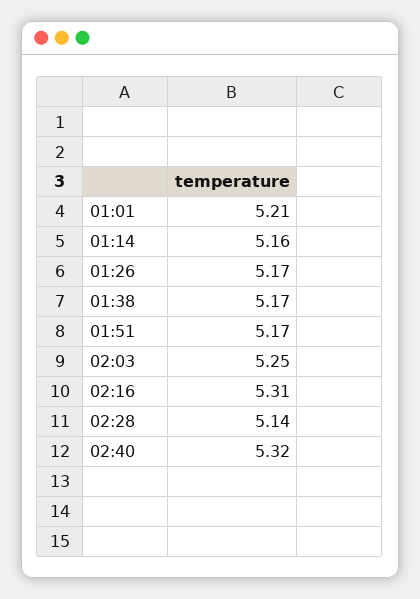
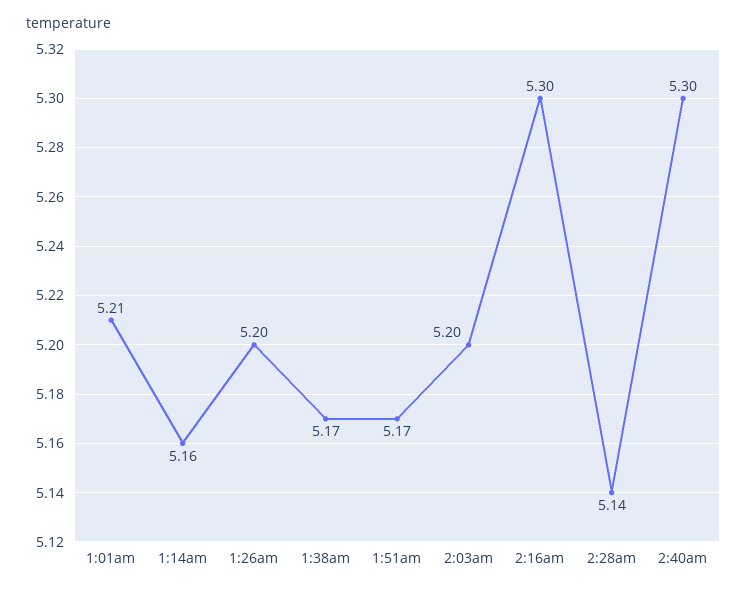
01:26: 5.17 -> 5.2
02:03: 5.25 -> 5.2
02:16: 5.31 -> 5.3
02:40: 5.32 -> 5.3

